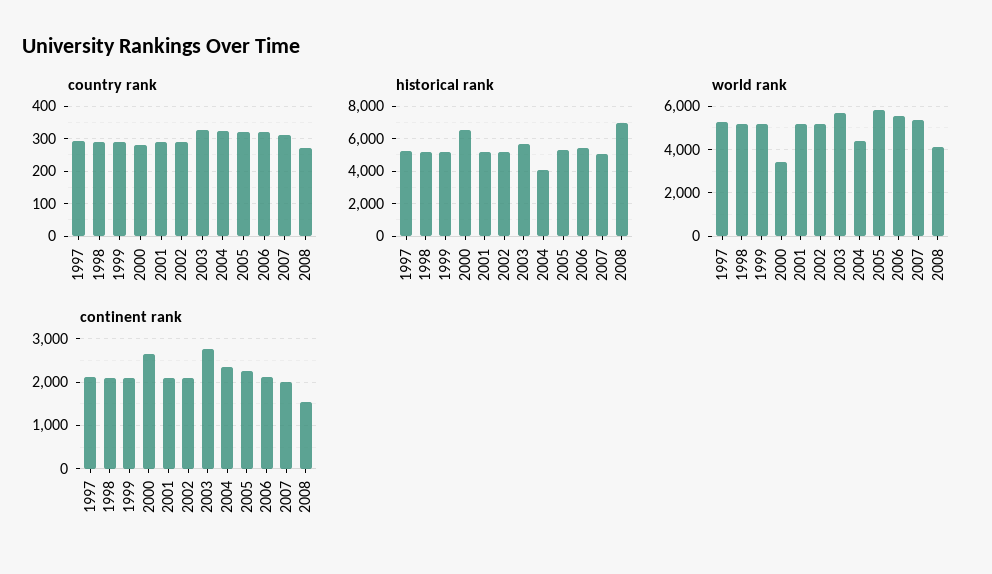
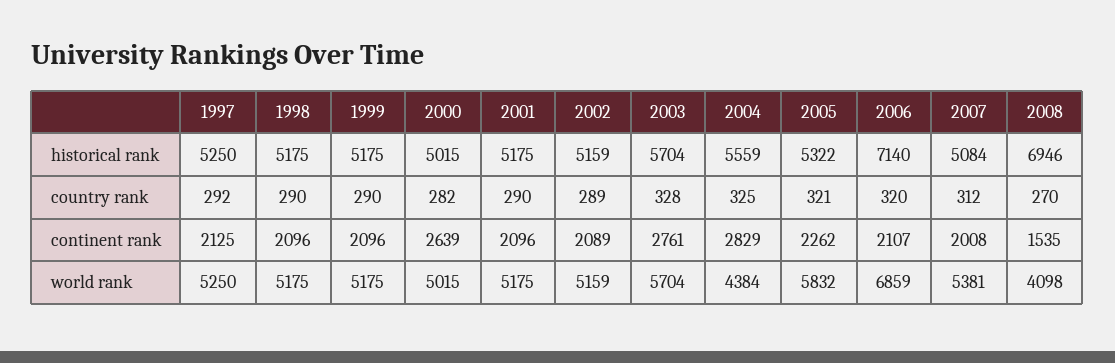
historical rank, 2000: 6500 -> 5015
historical rank, 2004: 4000 -> 5559
historical rank, 2006: 5500 -> 7140
world rank, 2000: 3500 -> 5015
world rank, 2006: 5500 -> 6859
continent rank, 2004: 2400 -> 2829

